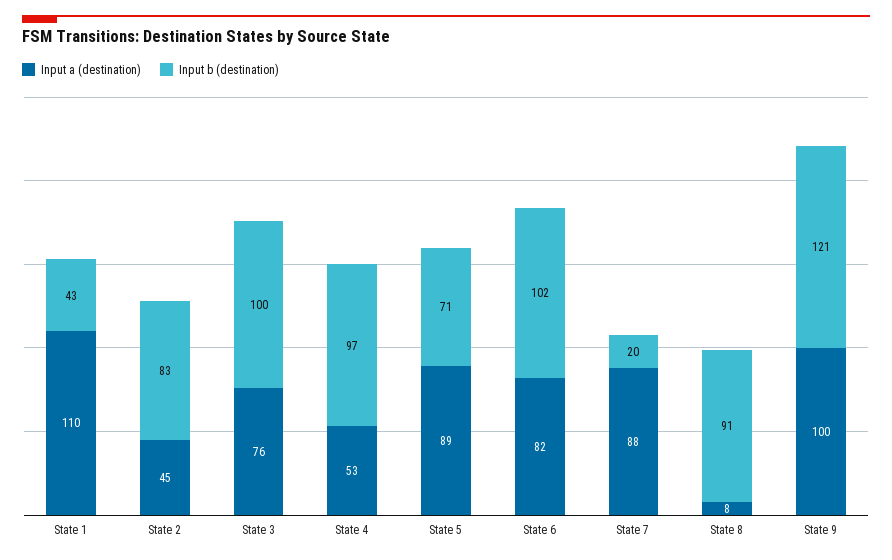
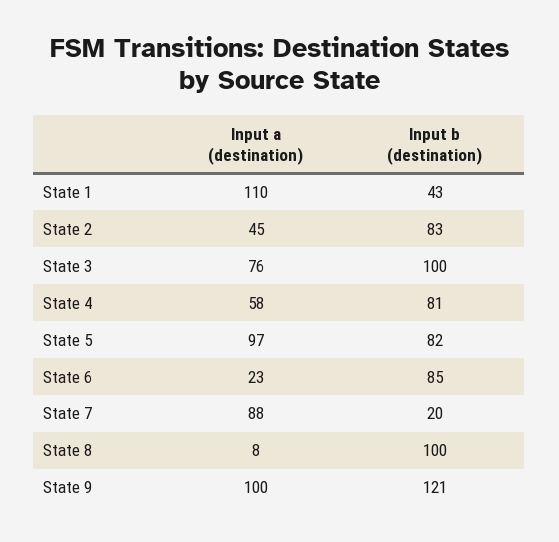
Input a (destination), State 4: 53 -> 58
Input b (destination), State 4: 97 -> 81
Input a (destination), State 5: 89 -> 97
Input b (destination), State 5: 71 -> 82
Input a (destination), State 6: 82 -> 23
Input b (destination), State 6: 102 -> 85
Input b (destination), State 8: 91 -> 100

